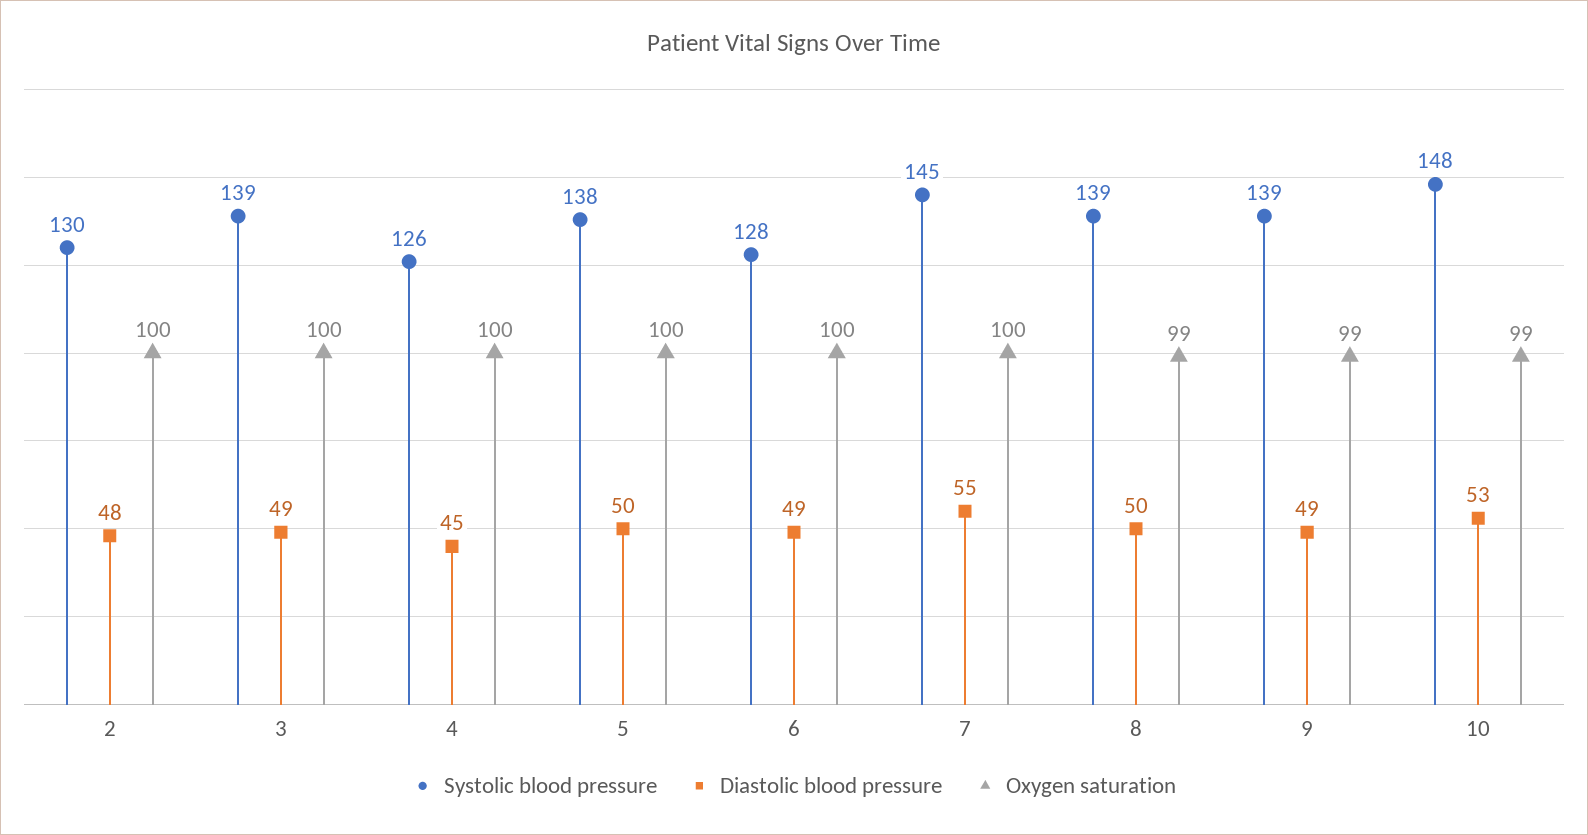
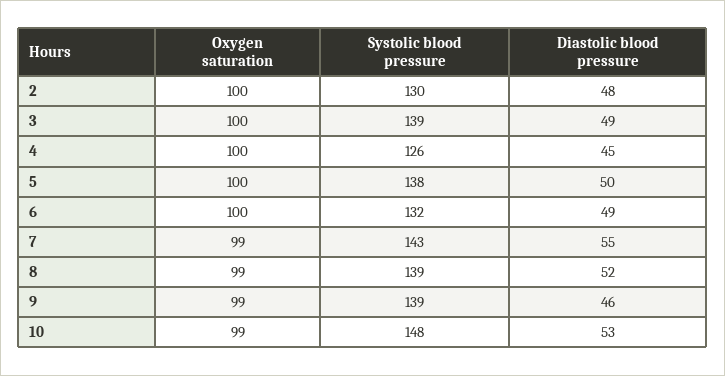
Systolic blood pressure, 6: 128 -> 132
Systolic blood pressure, 7: 145 -> 143
Oxygen saturation, 7: 100 -> 99
Diastolic blood pressure, 8: 50 -> 52
Diastolic blood pressure, 9: 49 -> 46

